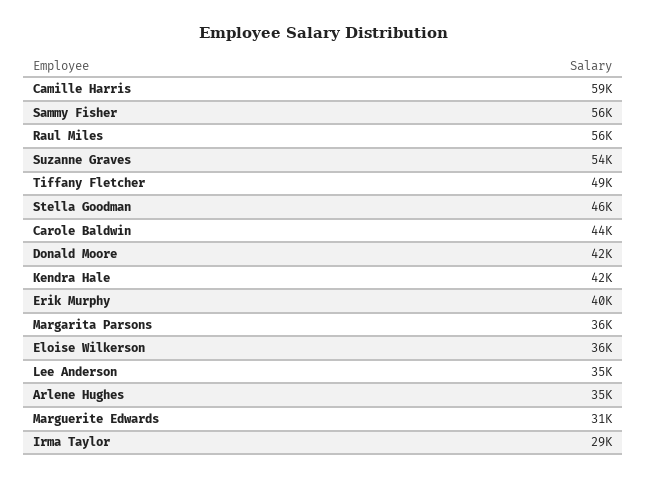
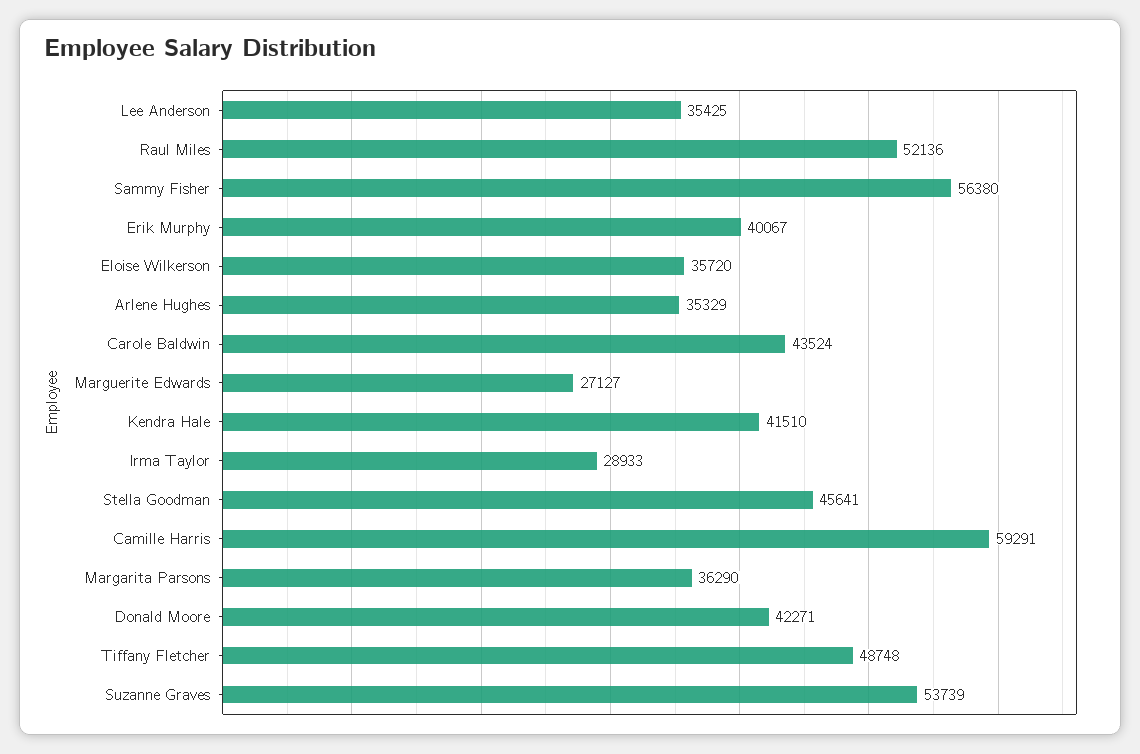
Raul Miles: 56000 -> 52136
Marguerite Edwards: 31000 -> 27127

